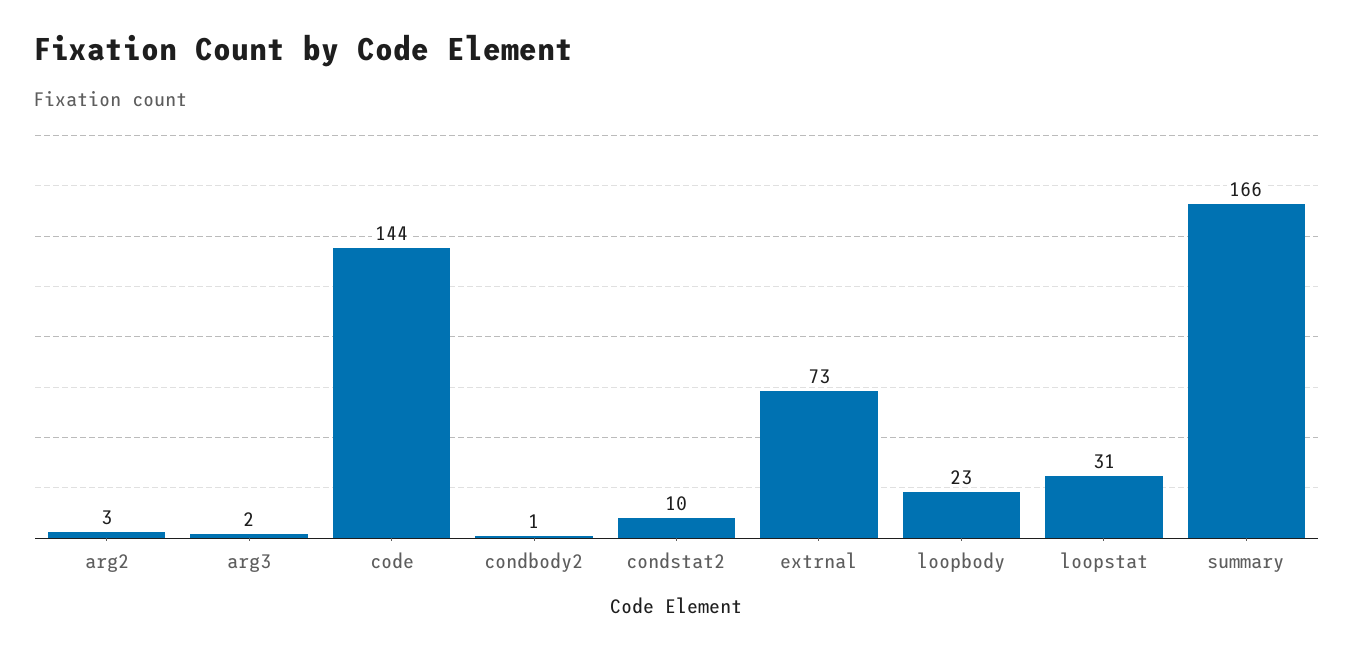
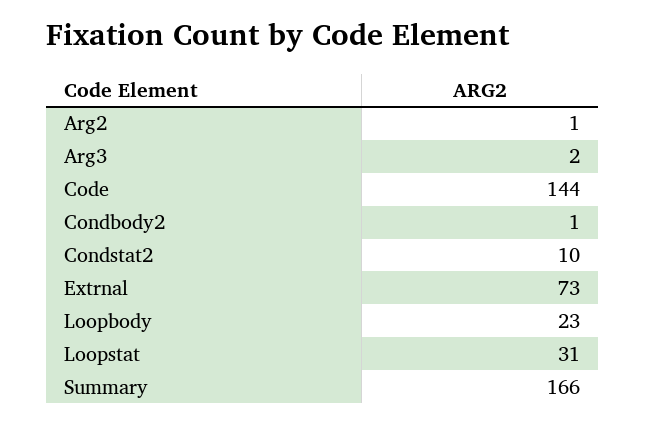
arg2: 3 -> 1

